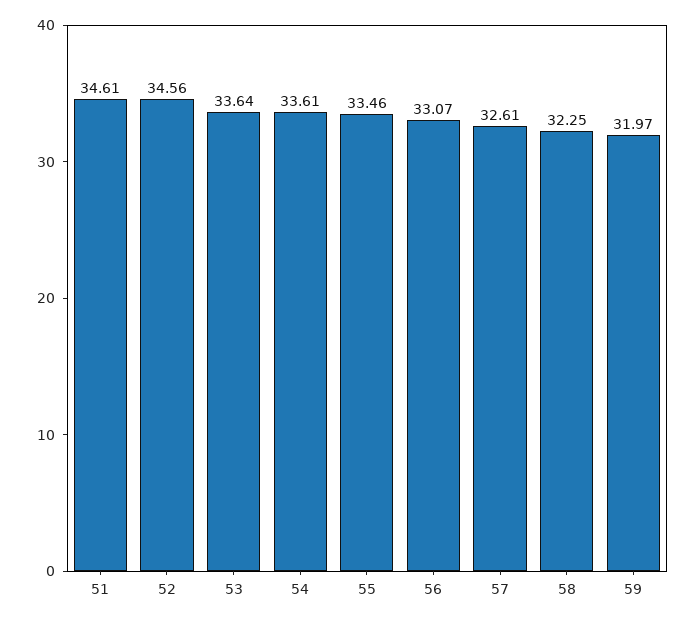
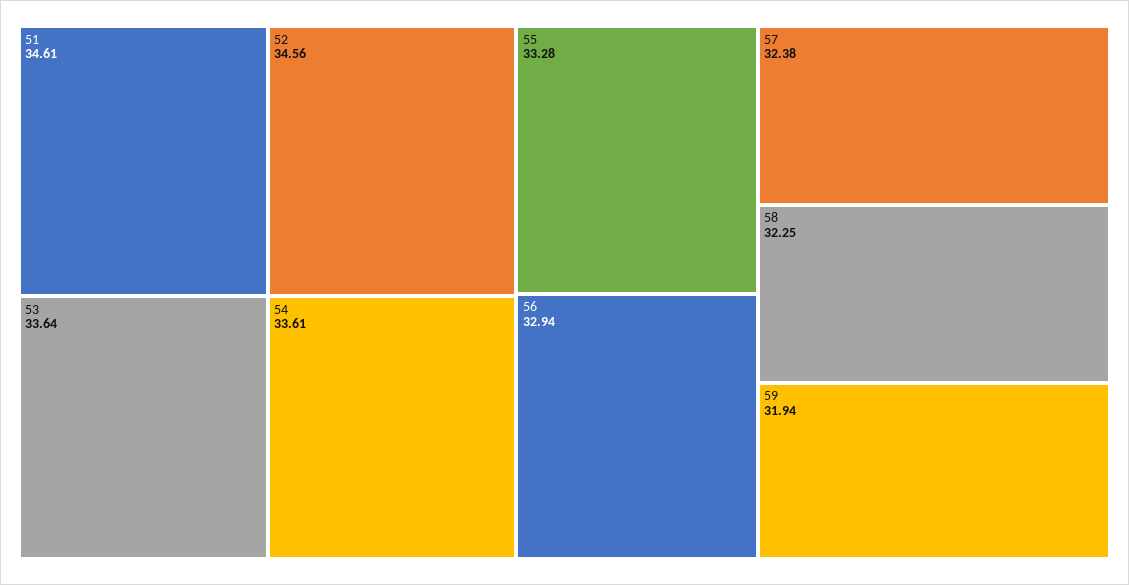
55: 33.46 -> 33.28
56: 33.07 -> 32.94
57: 32.61 -> 32.38
59: 31.97 -> 31.94

